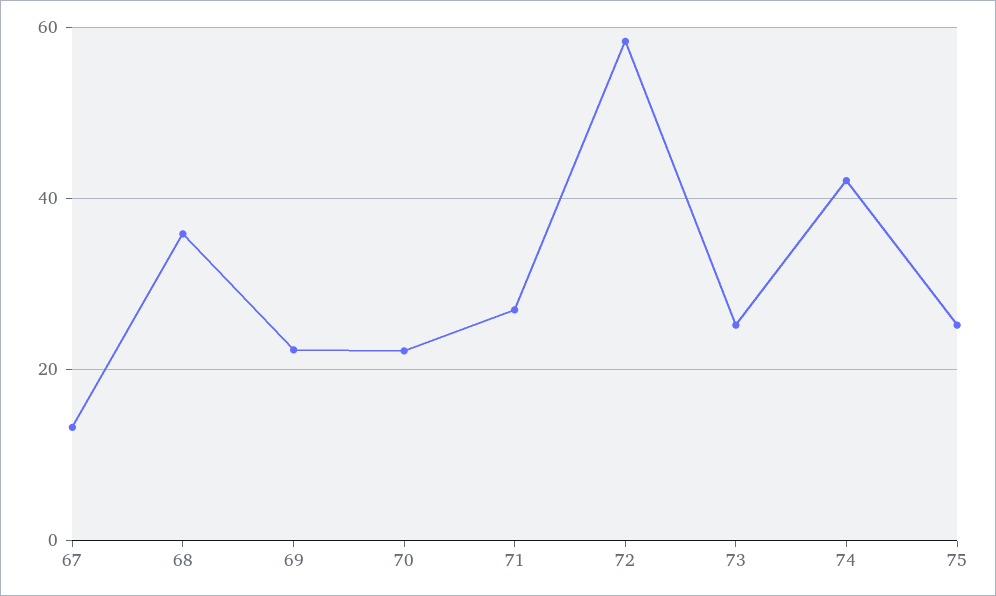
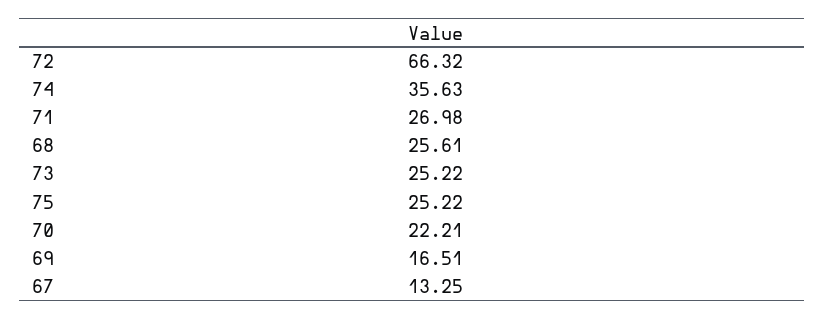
68: 36 -> 25.61
69: 22 -> 16.51
72: 58 -> 66.32
74: 42 -> 35.63

